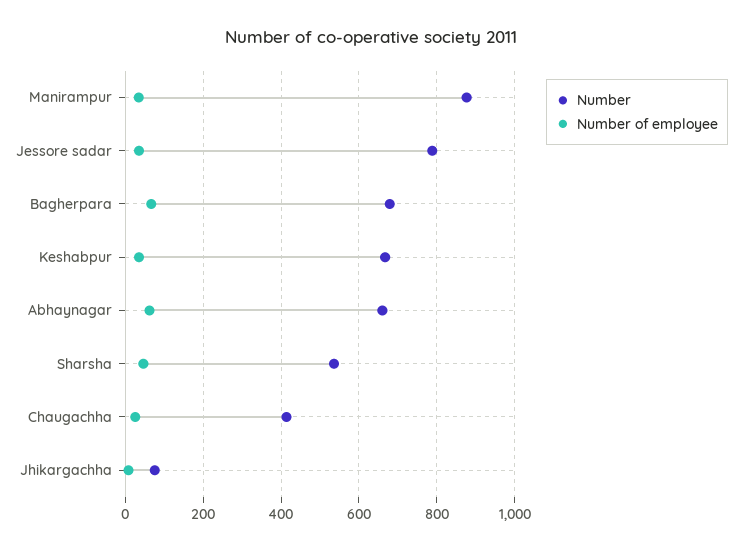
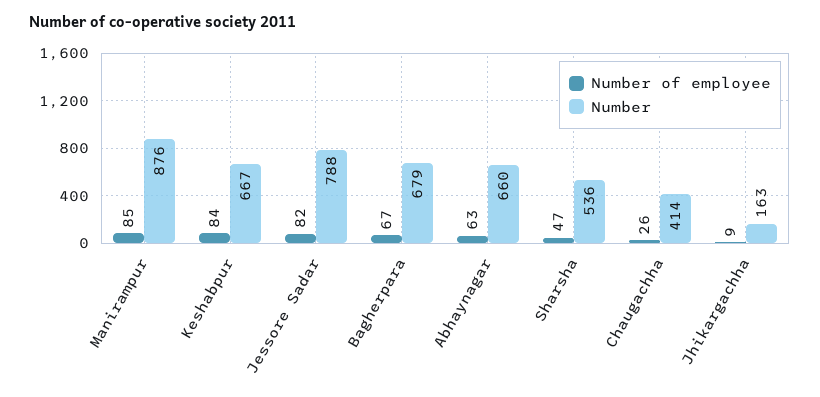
Number of employee, Manirampur: 40 -> 85
Number of employee, Jessore sadar: 40 -> 82
Number of employee, Keshabpur: 40 -> 84
Number, Jhikargachha: 80 -> 163

